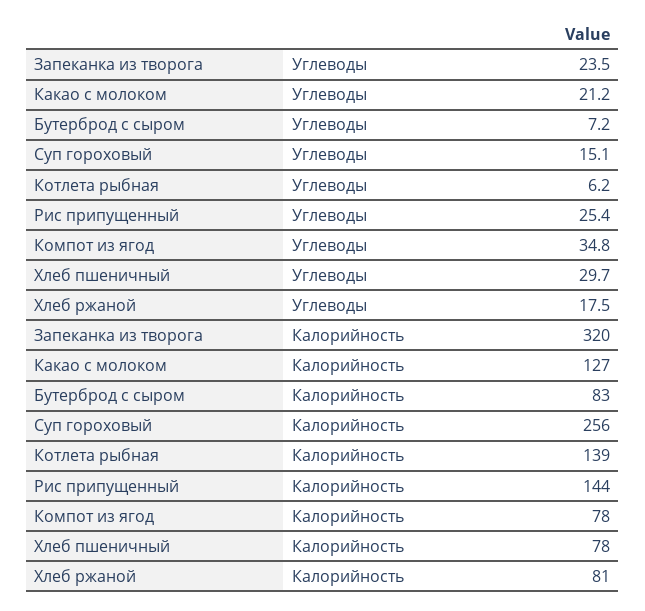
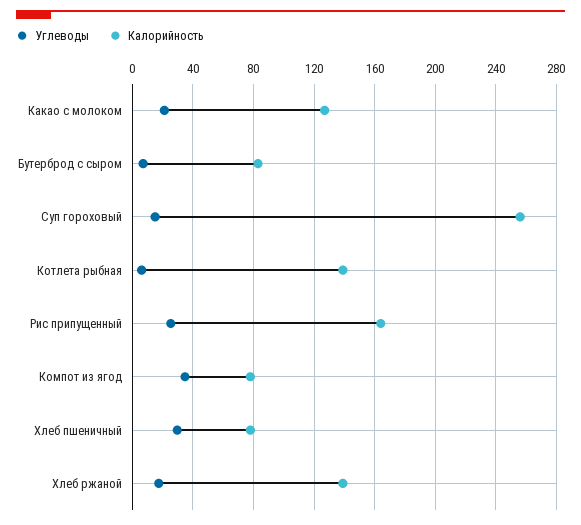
Углеводы, Запеканка из творога: 23.5 -> none
Калорийность, Запеканка из творога: 320 -> none
Калорийность, Рис припущенный: 144 -> 165
Калорийность, Хлеб ржаной: 81 -> 140

